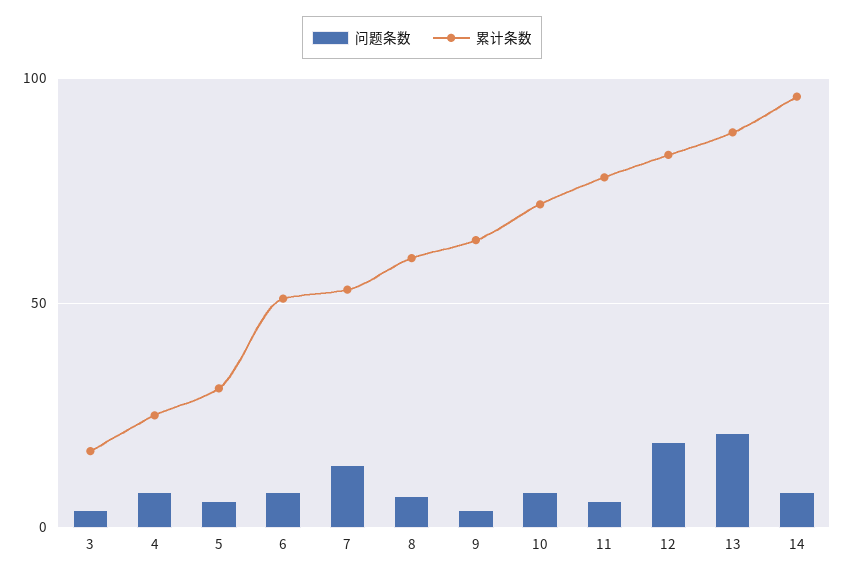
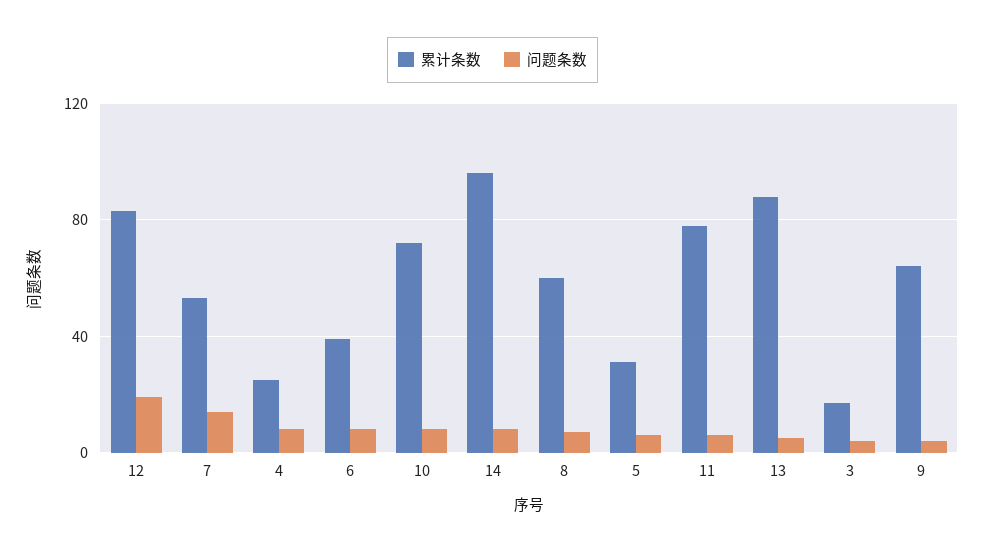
累计条数, 6: 50 -> 40
问题条数, 13: 20 -> 5

